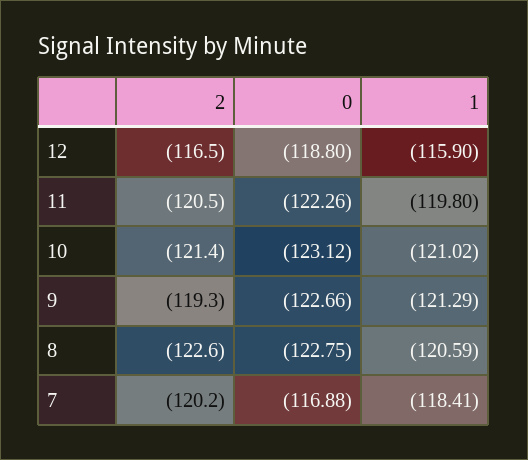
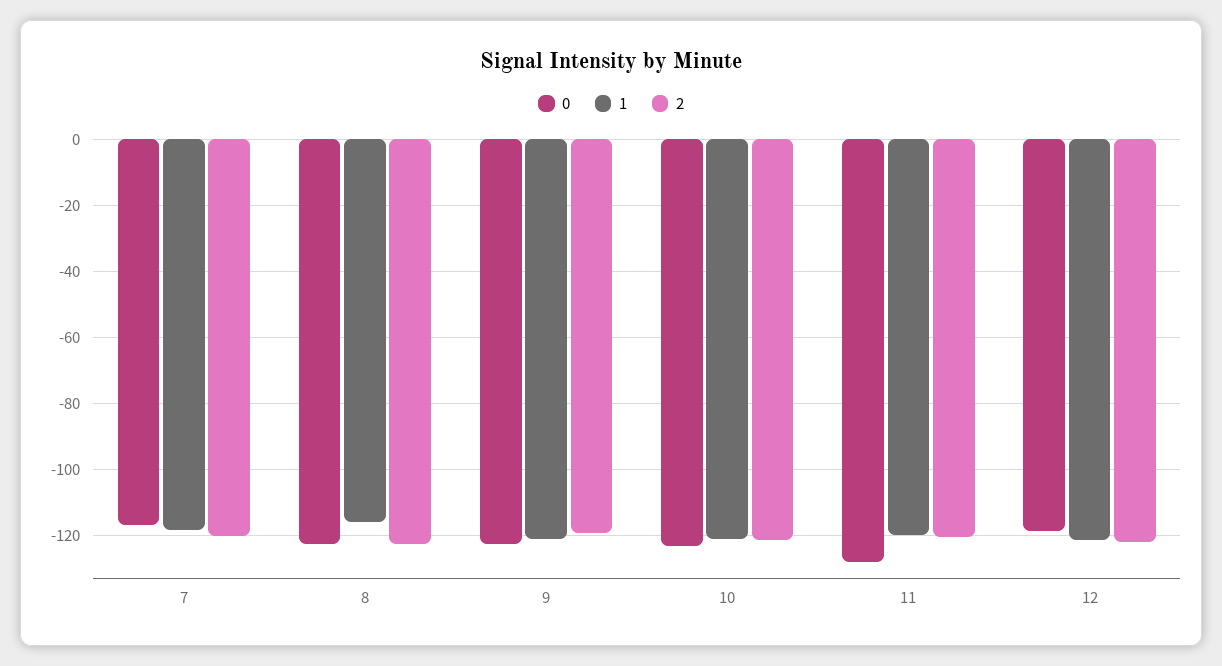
2, 12: -116.5 -> -122
1, 12: -115.9 -> -122
0, 11: -122.26 -> -128
1, 8: -120.59 -> -116

